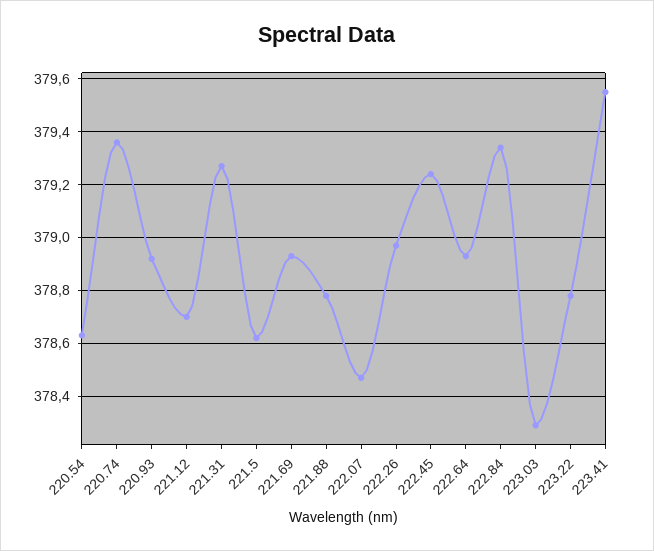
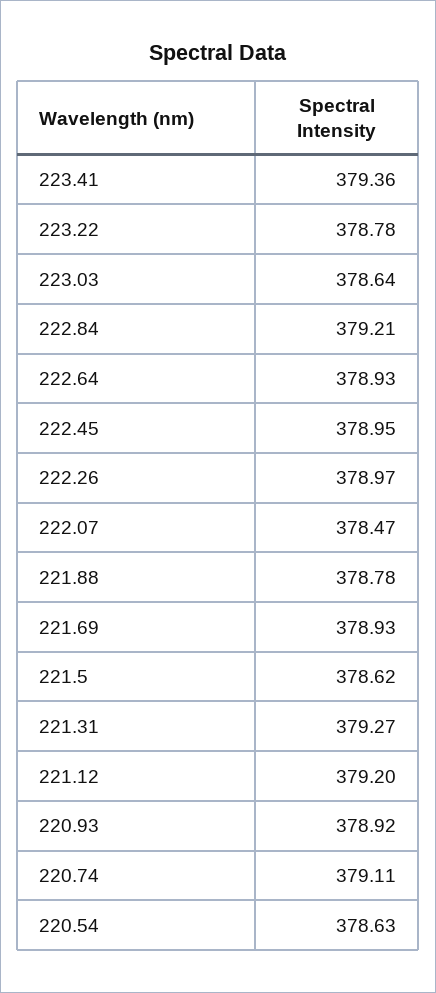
220.74: 379.35 -> 379.11
221.12: 378.7 -> 379.2
222.45: 379.25 -> 378.95
222.84: 379.35 -> 379.21
223.03: 378.3 -> 378.64
223.41: 379.55 -> 379.36

